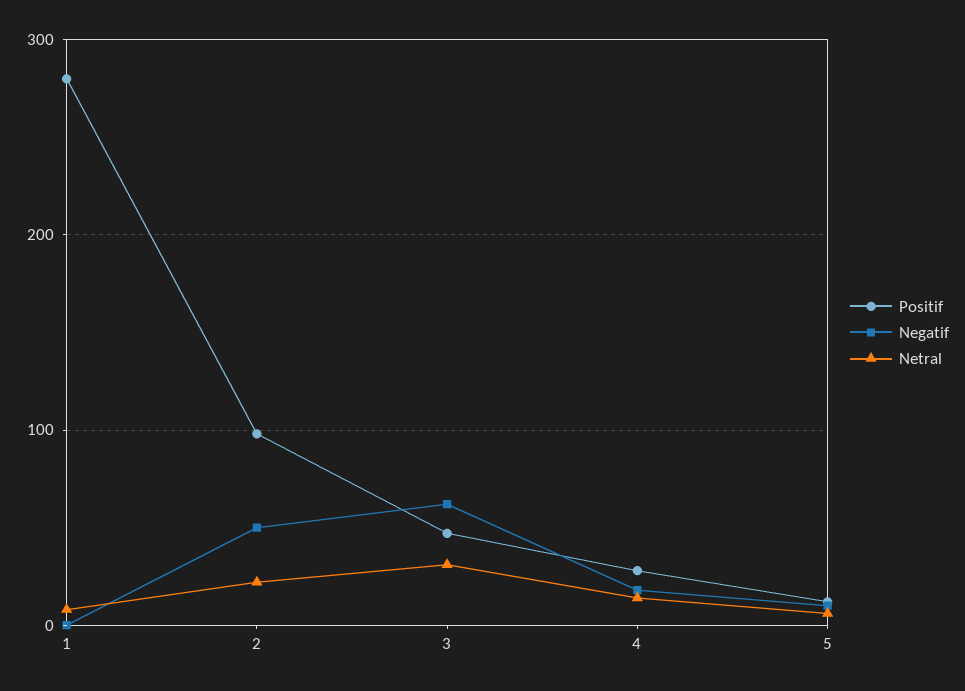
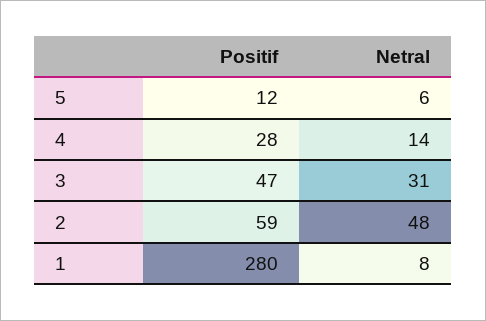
Negatif, 1: 0 -> none
Positif, 2: 100 -> 59
Negatif, 2: 50 -> none
Netral, 2: 20 -> 48
Negatif, 3: 60 -> none
Negatif, 4: 20 -> none
Negatif, 5: 10 -> none

